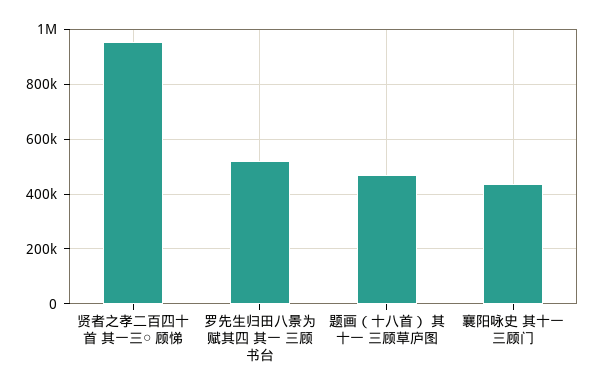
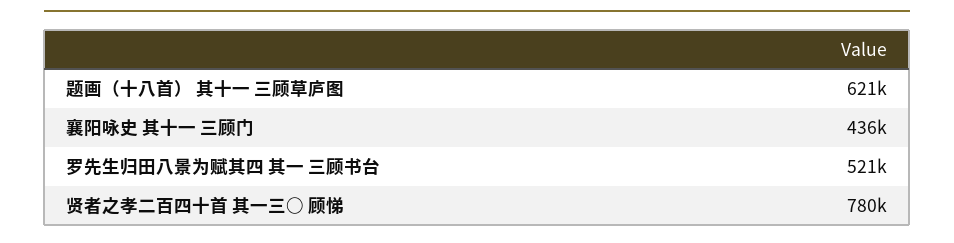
贤者之孝二百四十首 其一三○ 顾悌: 950000 -> 780000
题画（十八首） 其十一 三顾草庐图: 475000 -> 621000

